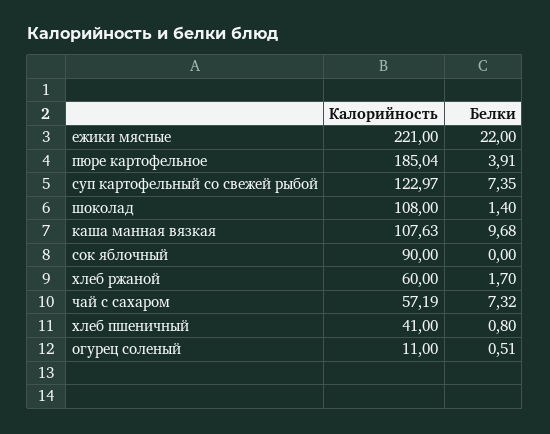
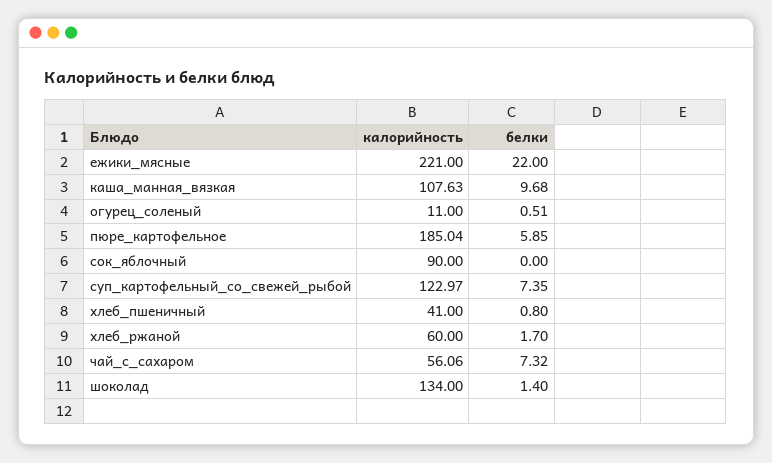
Белки, пюре картофельное: 3.91 -> 5.85
Калорийность, шоколад: 108 -> 134
Калорийность, чай с сахаром: 57.19 -> 56.06

